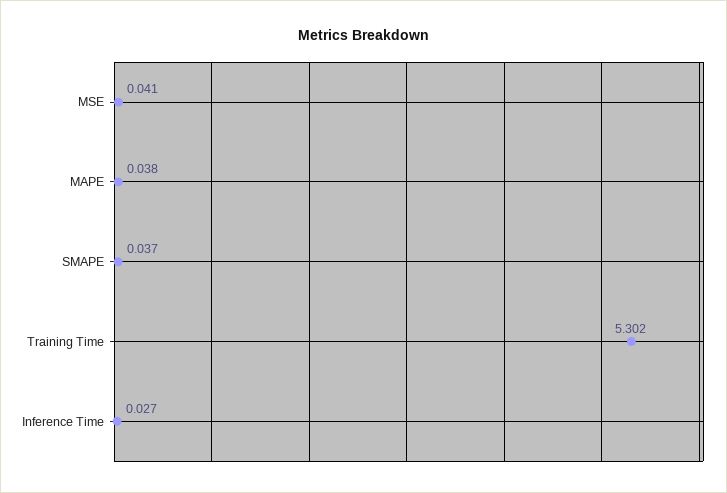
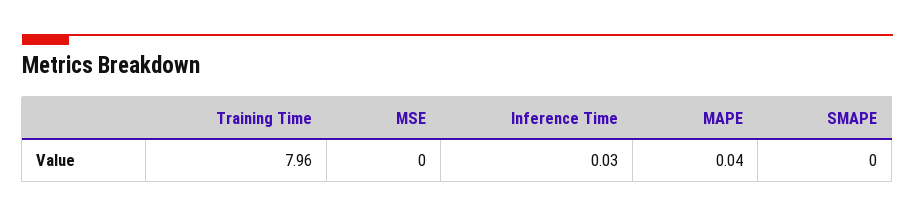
MSE: 0.041 -> 0
SMAPE: 0.037 -> 0
Training Time: 5.302 -> 7.96

